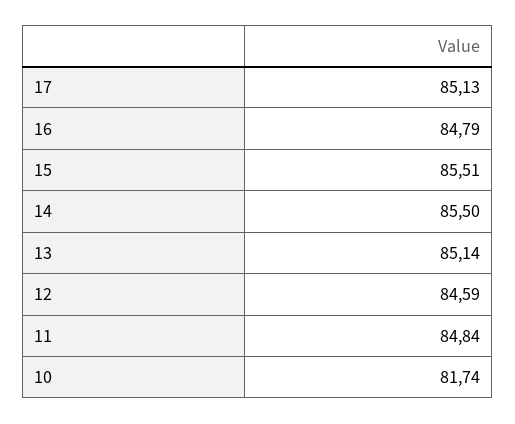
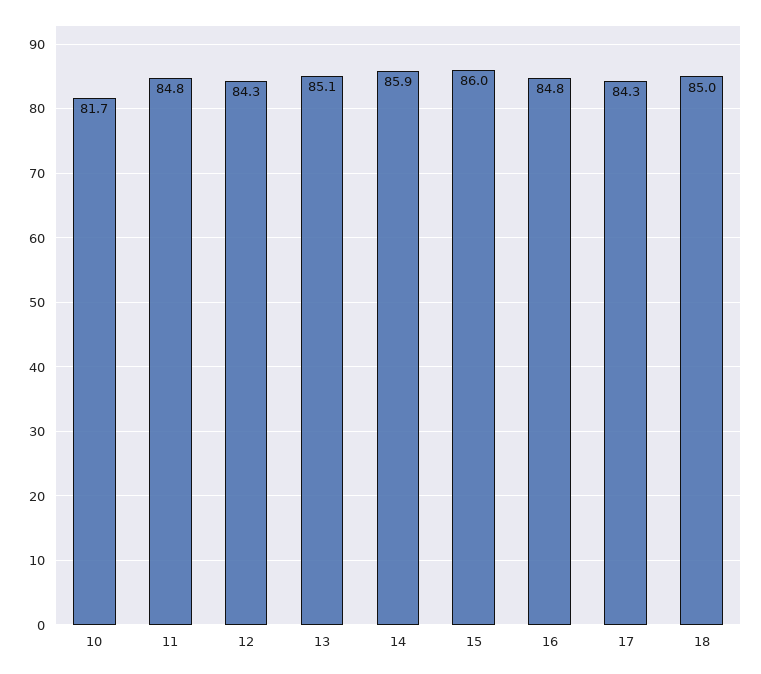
17: 85.13 -> 84.3
15: 85.51 -> 86
14: 85.5 -> 85.9
12: 84.59 -> 84.3
18: none -> 85

